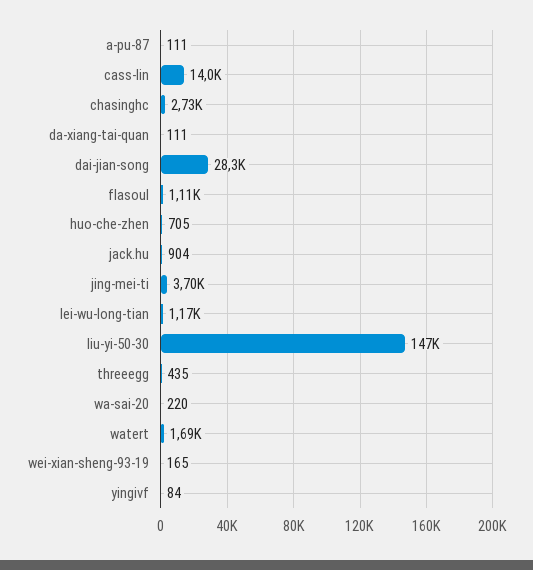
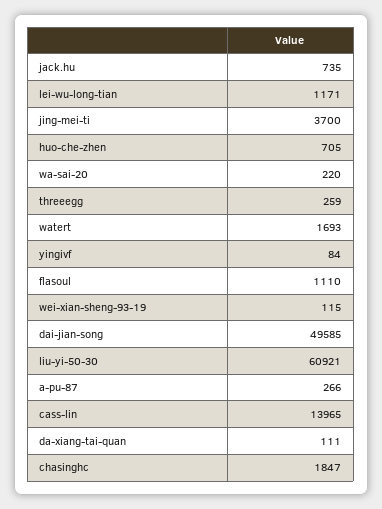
a-pu-87: 111 -> 266
chasinghc: 2730 -> 1847
dai-jian-song: 28300 -> 49585
jack.hu: 904 -> 735
liu-yi-50-30: 147000 -> 60921
threeegg: 435 -> 259
wei-xian-sheng-93-19: 165 -> 115

